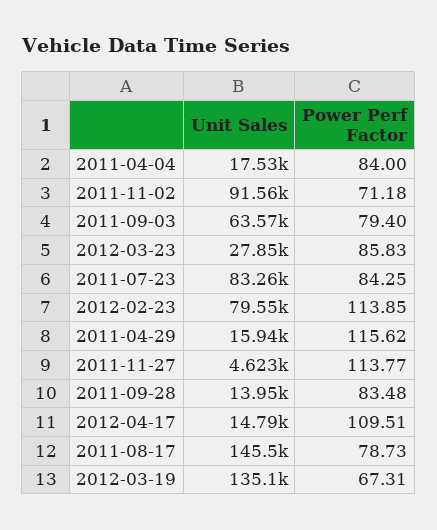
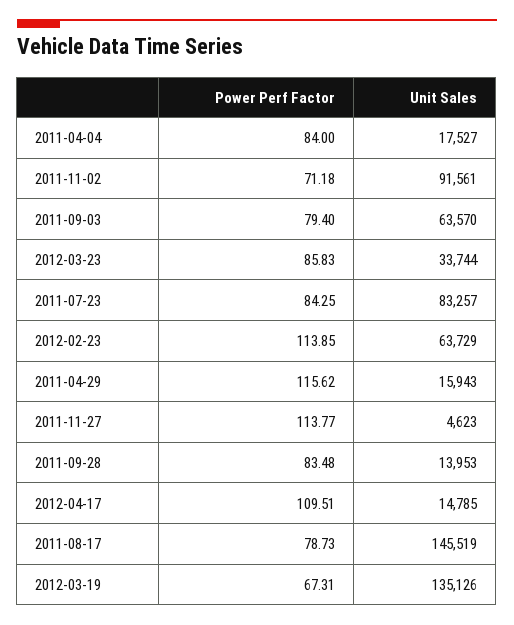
Unit Sales, 2012-03-23: 27850 -> 33744
Unit Sales, 2012-02-23: 79550 -> 63729

